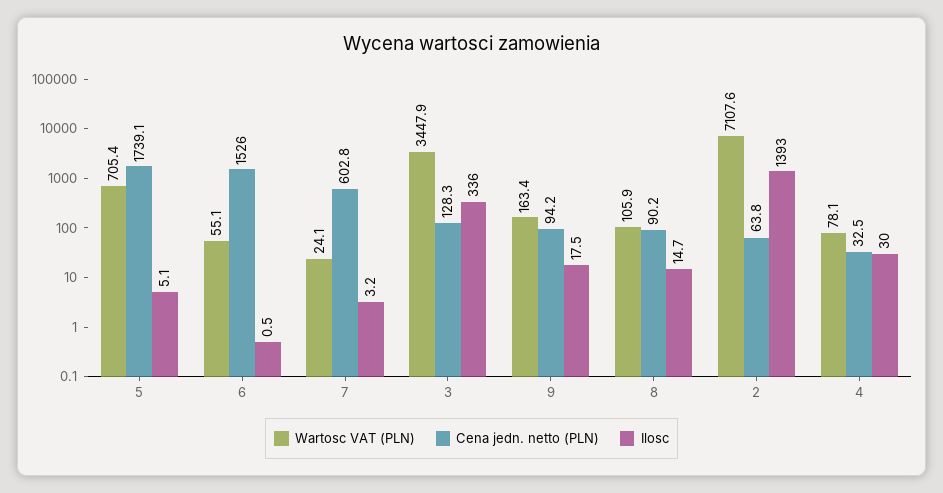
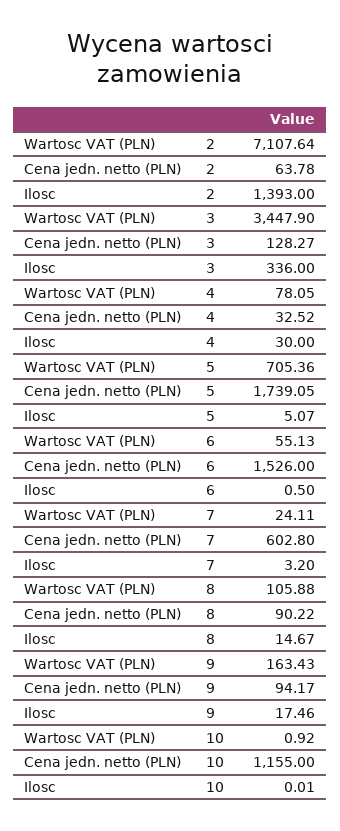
Wartosc VAT (PLN), 10: none -> 0.92
Cena jedn. netto (PLN), 10: none -> 1155
Ilosc, 10: none -> 0.01

